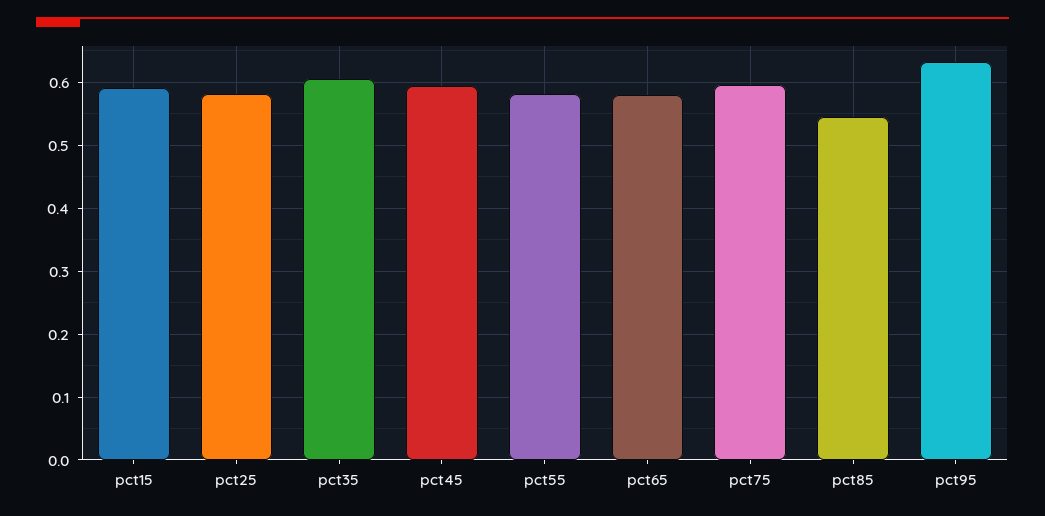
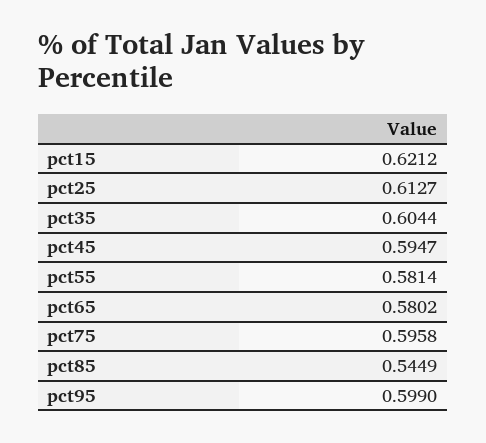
pct15: 0.59 -> 0.6212
pct25: 0.58 -> 0.6127
pct95: 0.63 -> 0.599

